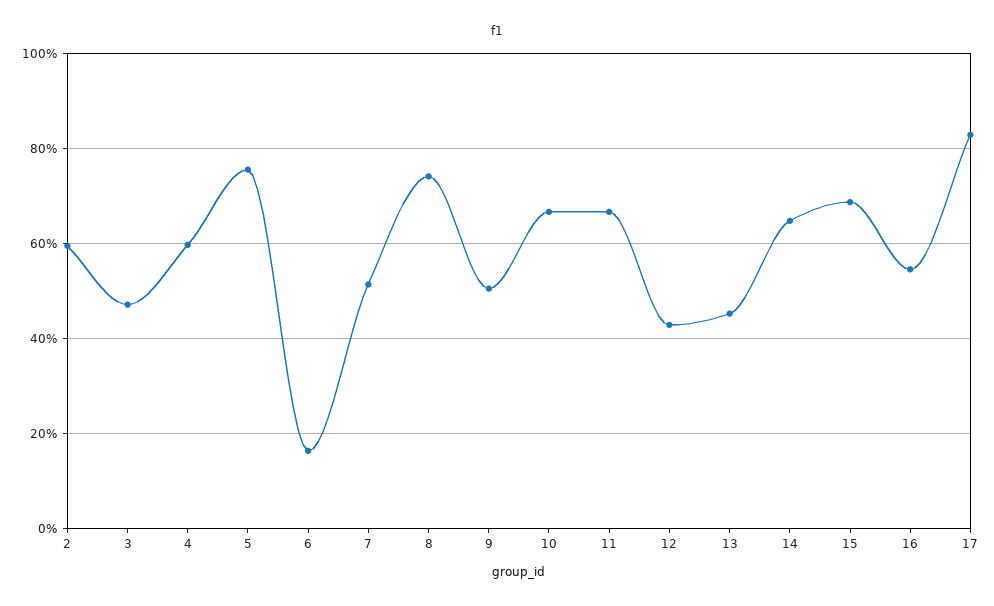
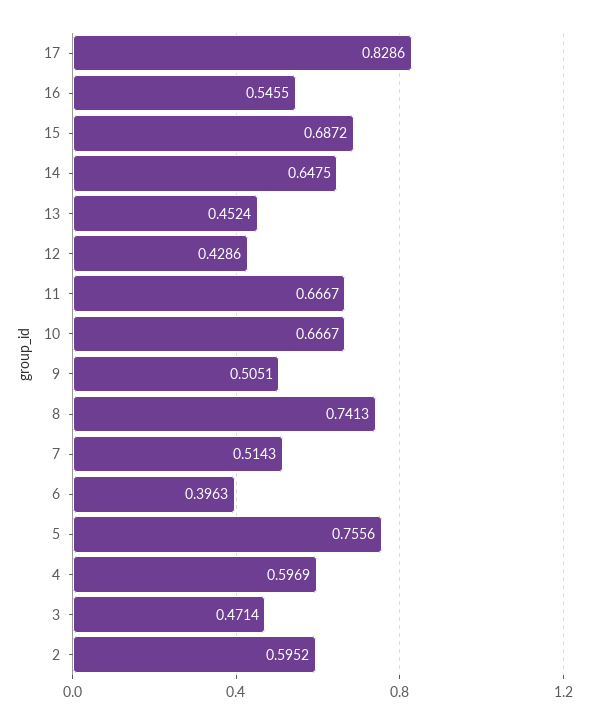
6: 0.16 -> 0.3963

